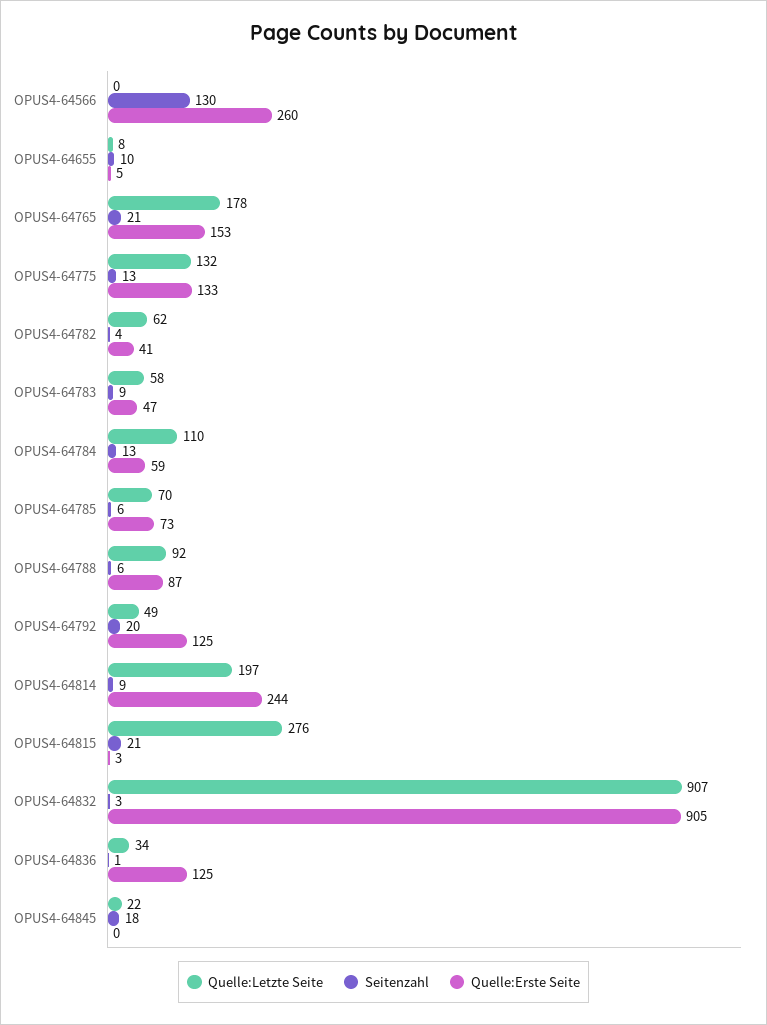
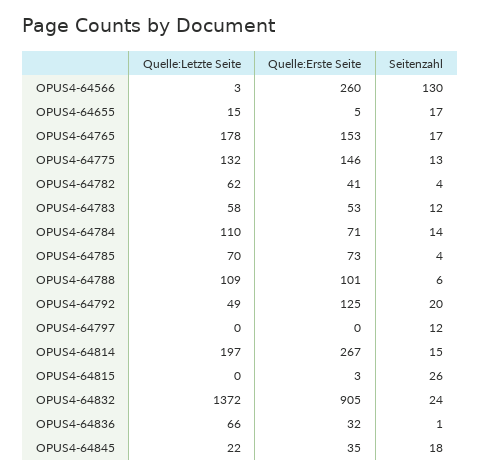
Quelle:Letzte Seite, OPUS4-64566: 0 -> 3
Quelle:Letzte Seite, OPUS4-64655: 8 -> 15
Seitenzahl, OPUS4-64655: 10 -> 17
Seitenzahl, OPUS4-64765: 21 -> 17
Quelle:Erste Seite, OPUS4-64775: 133 -> 146
Seitenzahl, OPUS4-64783: 9 -> 12
Quelle:Erste Seite, OPUS4-64783: 47 -> 53
Seitenzahl, OPUS4-64784: 13 -> 14
Quelle:Erste Seite, OPUS4-64784: 59 -> 71
Seitenzahl, OPUS4-64785: 6 -> 4
Quelle:Letzte Seite, OPUS4-64788: 92 -> 109
Quelle:Erste Seite, OPUS4-64788: 87 -> 101
Seitenzahl, OPUS4-64814: 9 -> 15
Quelle:Erste Seite, OPUS4-64814: 244 -> 267
Quelle:Letzte Seite, OPUS4-64815: 276 -> 0
Seitenzahl, OPUS4-64815: 21 -> 26
Quelle:Letzte Seite, OPUS4-64832: 907 -> 1372
Seitenzahl, OPUS4-64832: 3 -> 24
Quelle:Letzte Seite, OPUS4-64836: 34 -> 66
Quelle:Erste Seite, OPUS4-64836: 125 -> 32
Quelle:Erste Seite, OPUS4-64845: 0 -> 35
Quelle:Letzte Seite, OPUS4-64797: none -> 0
Quelle:Erste Seite, OPUS4-64797: none -> 0
Seitenzahl, OPUS4-64797: none -> 12

